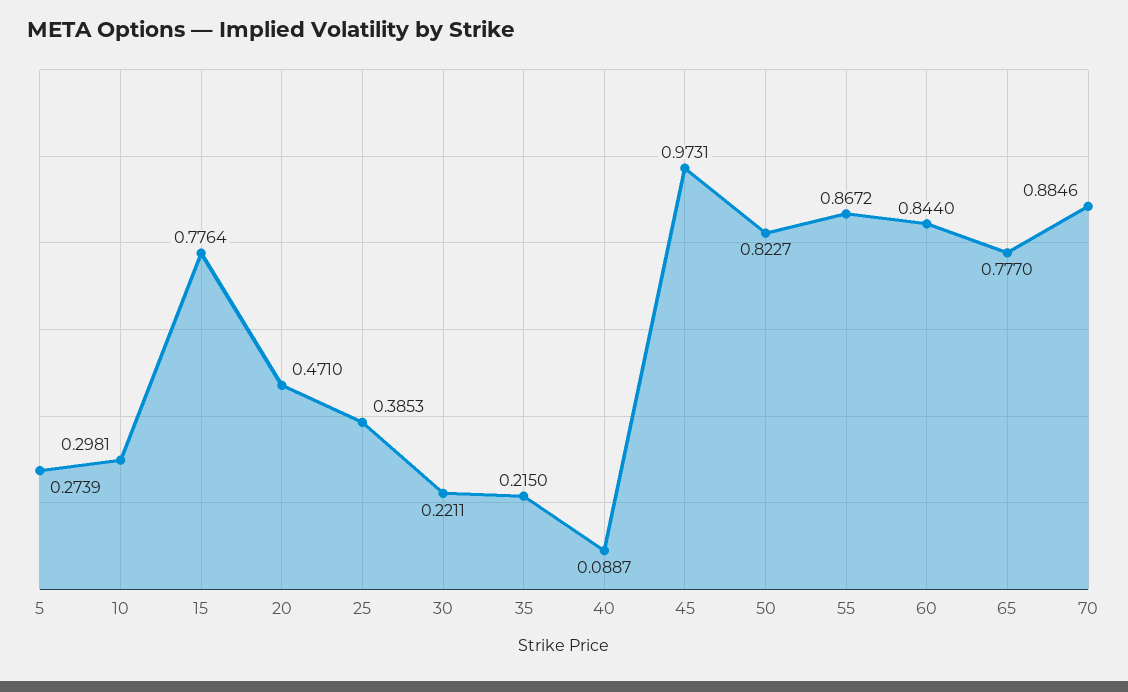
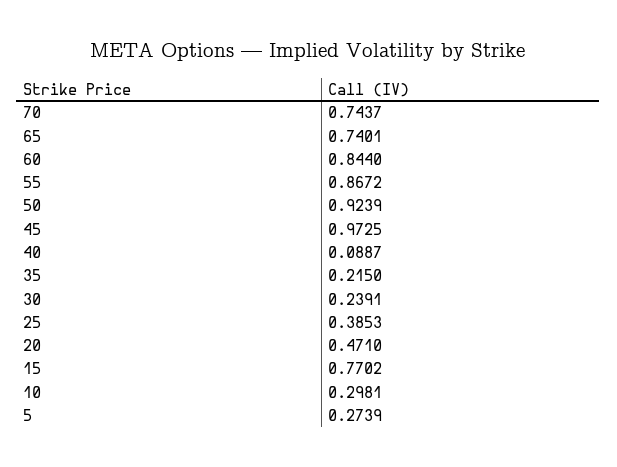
15: 0.7764 -> 0.7702
30: 0.2211 -> 0.2391
45: 0.9731 -> 0.9725
50: 0.8227 -> 0.9239
65: 0.777 -> 0.7401
70: 0.8846 -> 0.7437

